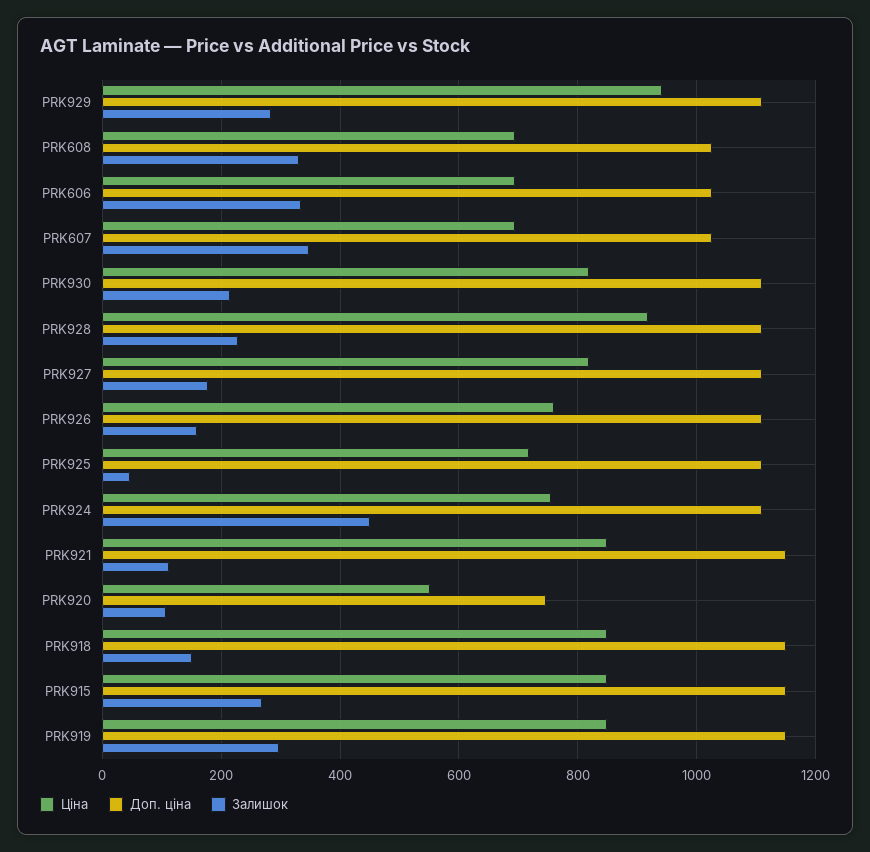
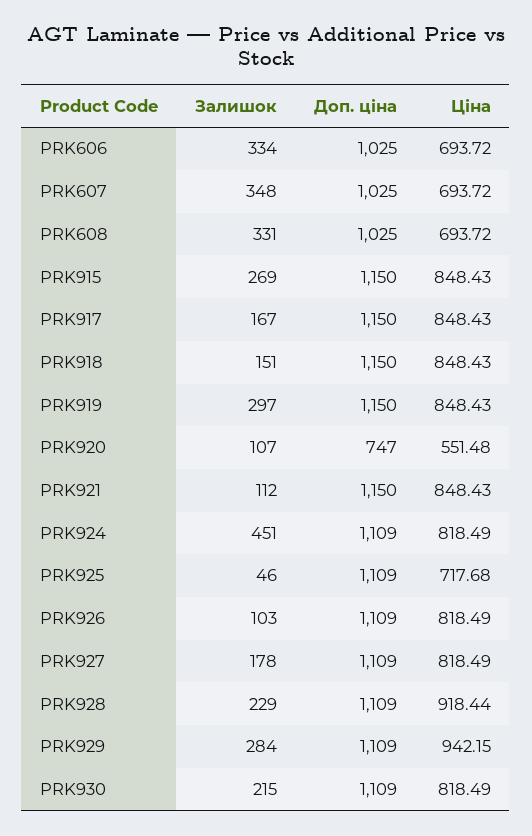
Ціна, PRK926: 760 -> 818.49
Залишок, PRK926: 160 -> 103
Ціна, PRK924: 760 -> 818.49
Залишок, PRK917: none -> 167
Доп. ціна, PRK917: none -> 1150
Ціна, PRK917: none -> 848.43

